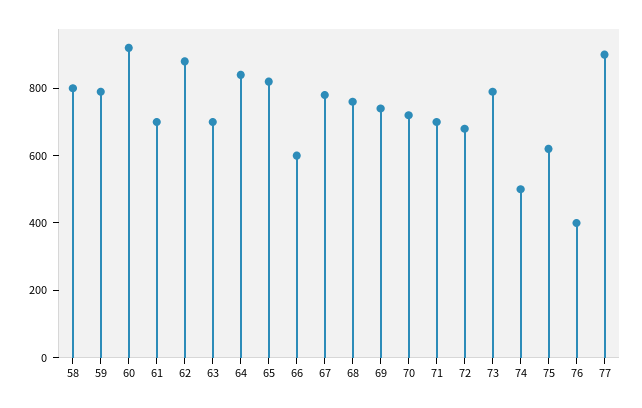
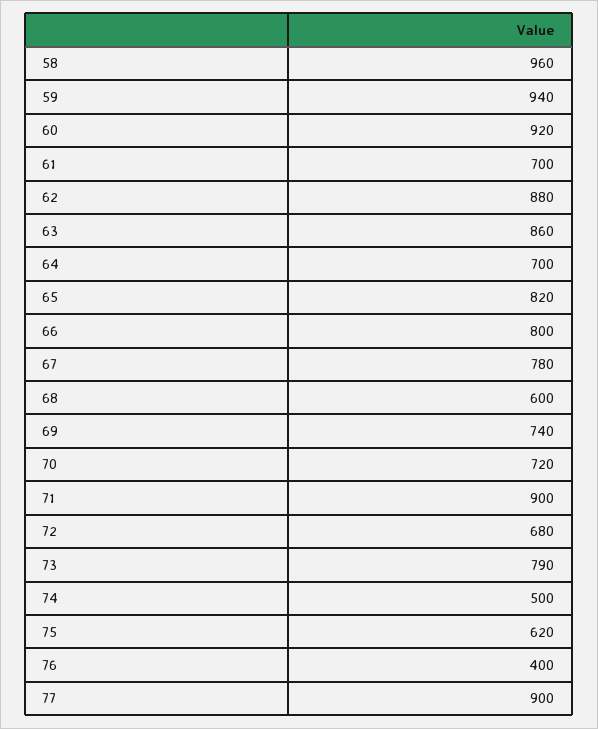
58: 800 -> 960
59: 800 -> 940
63: 700 -> 860
64: 850 -> 700
66: 600 -> 800
68: 750 -> 600
71: 700 -> 900

